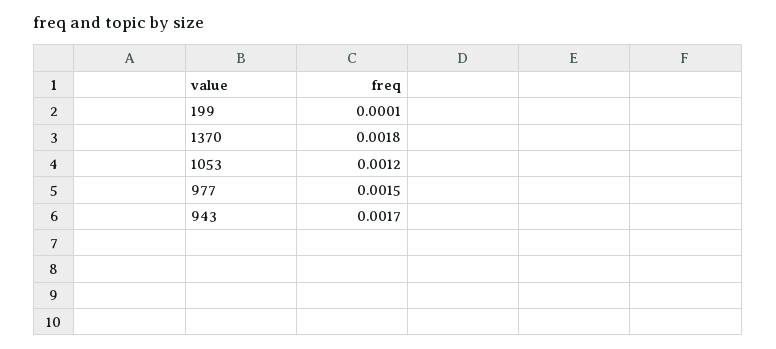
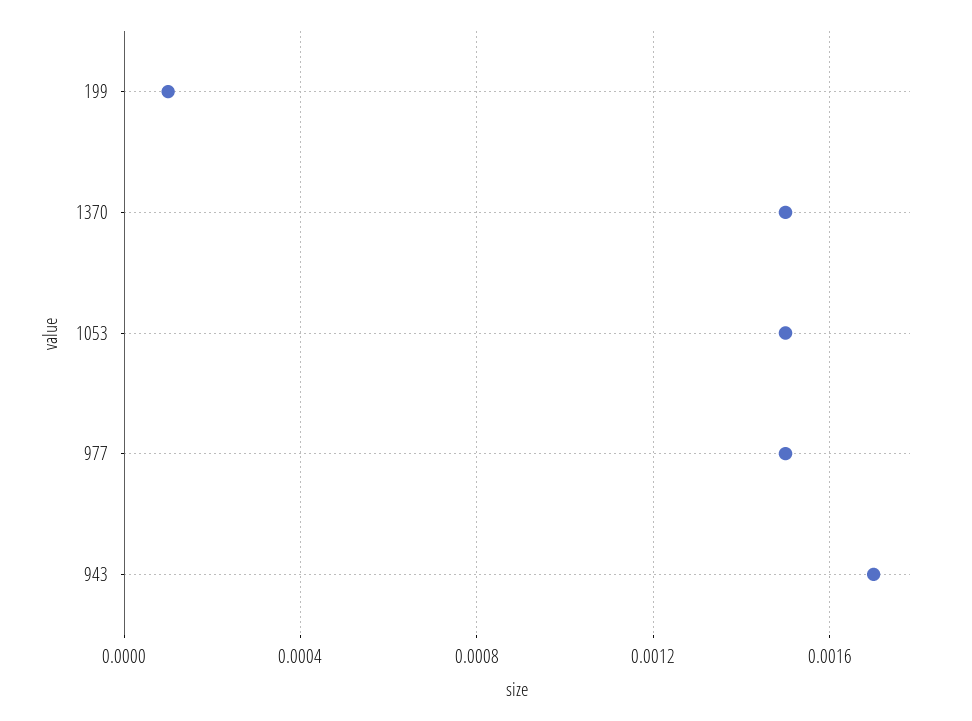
1370: 0.0018 -> 0.0015
1053: 0.0012 -> 0.0015

